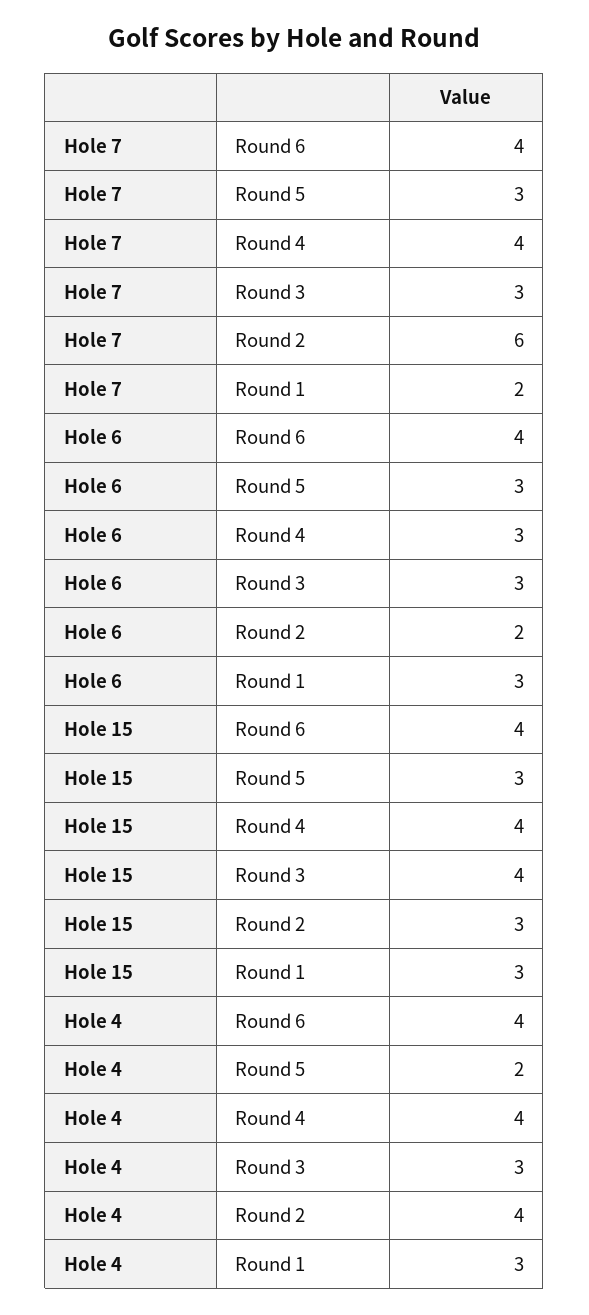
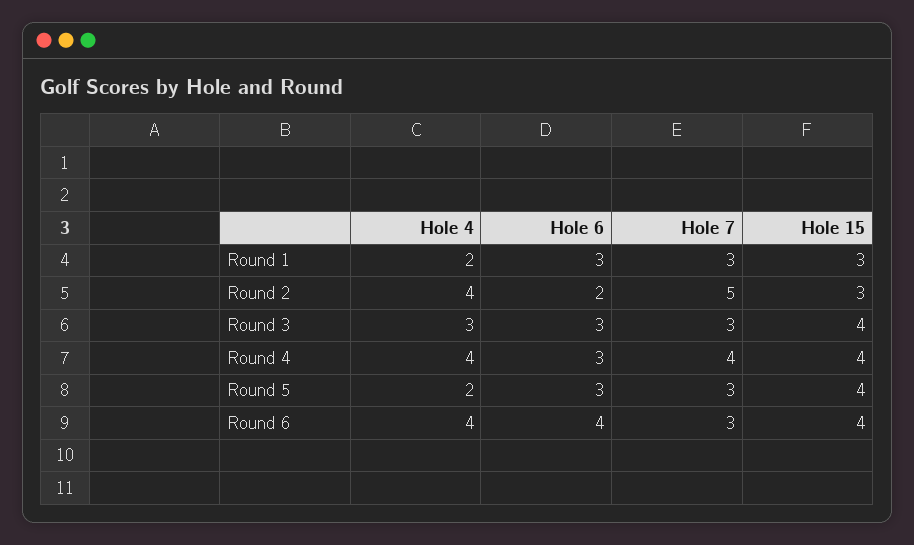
Hole 7, Round 6: 4 -> 3
Hole 7, Round 2: 6 -> 5
Hole 7, Round 1: 2 -> 3
Hole 15, Round 5: 3 -> 4
Hole 4, Round 1: 3 -> 2

